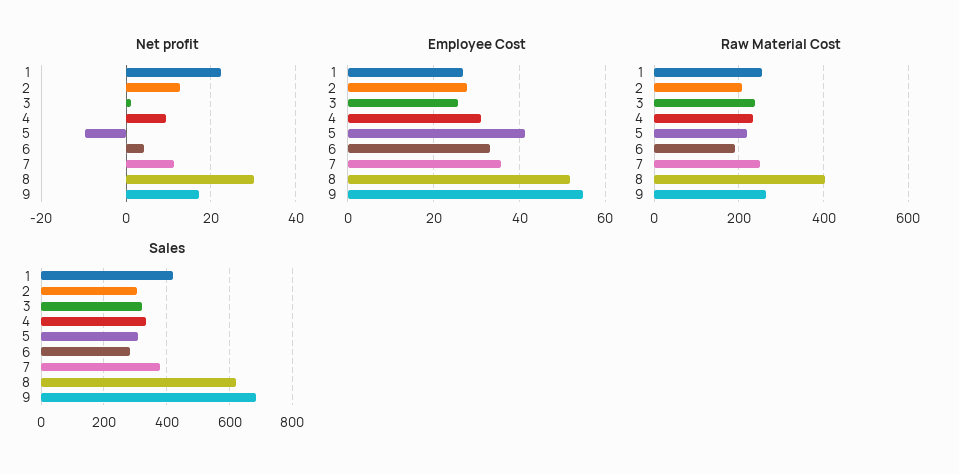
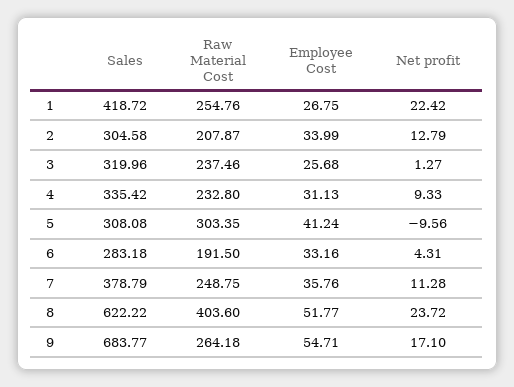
Net profit, 8: 30 -> 23.72
Employee Cost, 2: 28 -> 33.99
Raw Material Cost, 5: 220 -> 303.35

